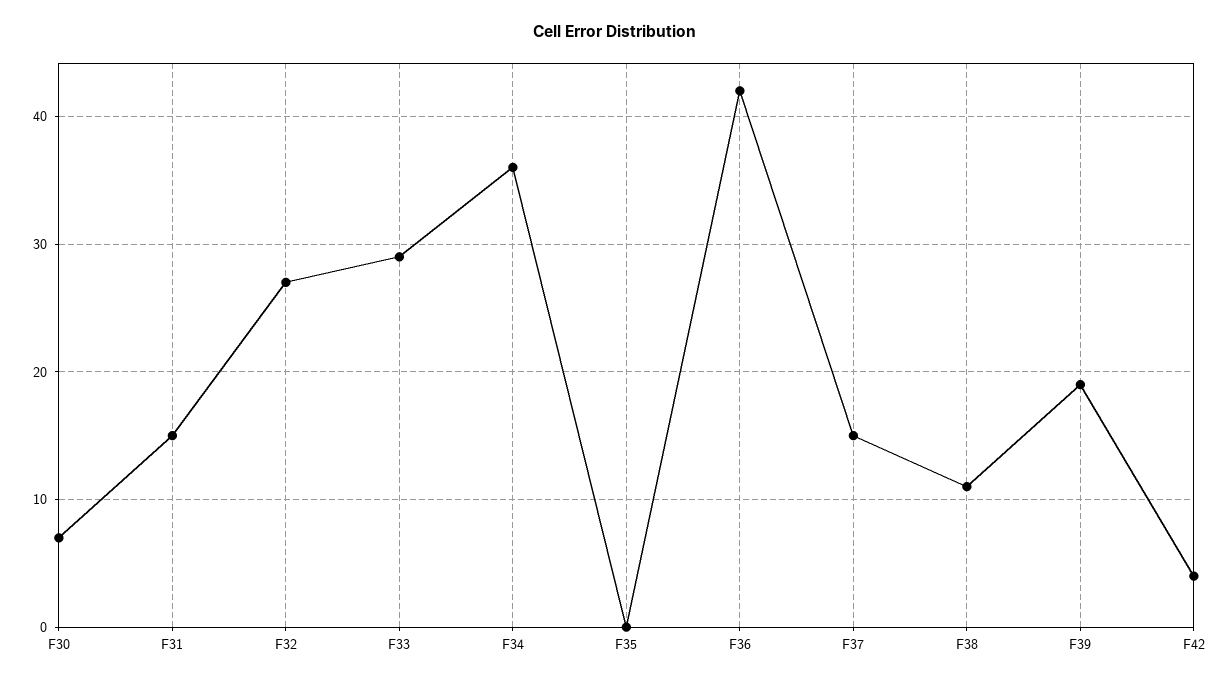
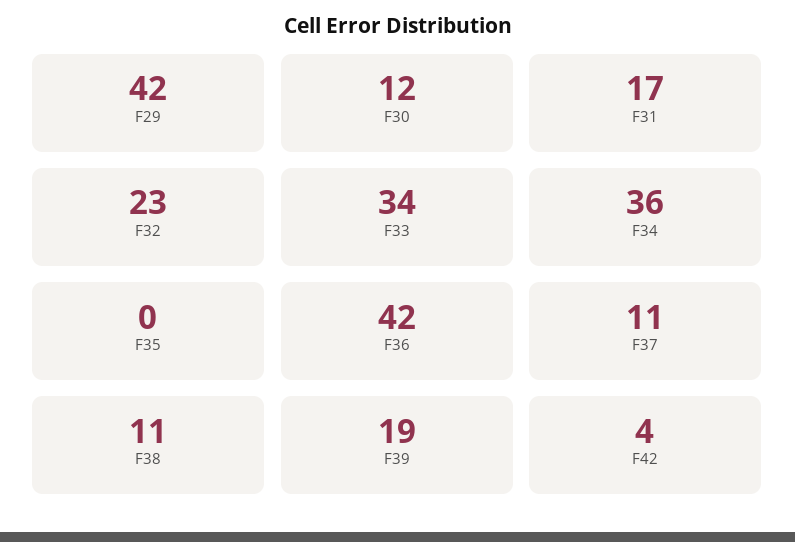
F30: 7 -> 12
F31: 15 -> 17
F32: 27 -> 23
F33: 29 -> 34
F37: 15 -> 11
F29: none -> 42

